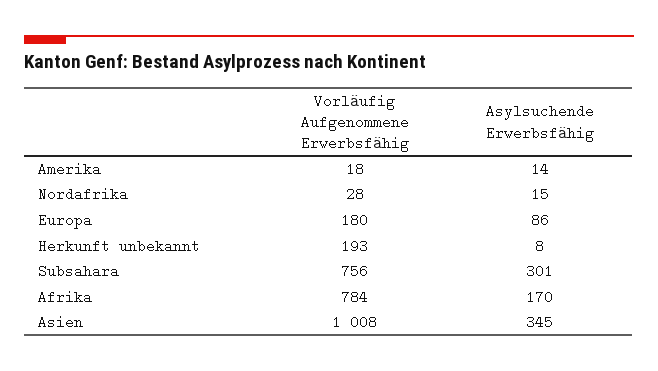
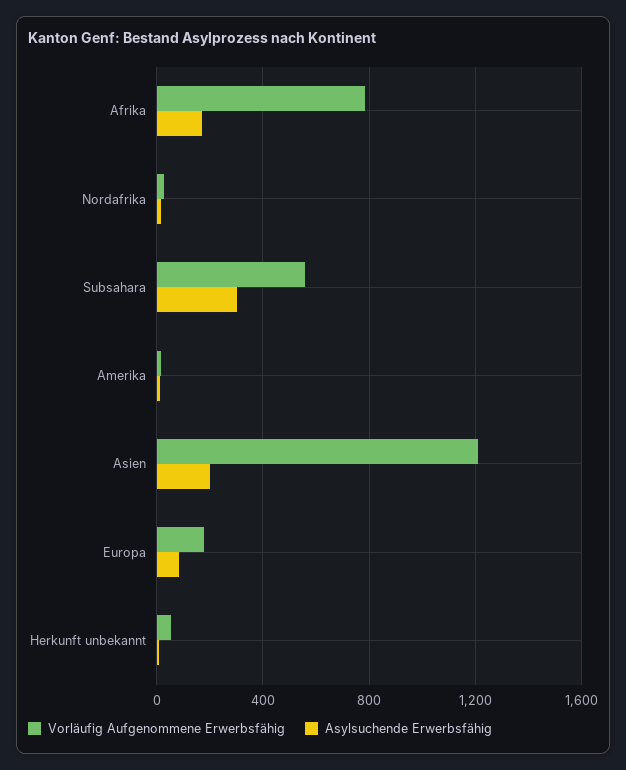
Vorläufig Aufgenommene Erwerbsfähig, Herkunft unbekannt: 193 -> 50
Vorläufig Aufgenommene Erwerbsfähig, Subsahara: 756 -> 550
Vorläufig Aufgenommene Erwerbsfähig, Asien: 1008 -> 1200
Asylsuchende Erwerbsfähig, Asien: 345 -> 200

